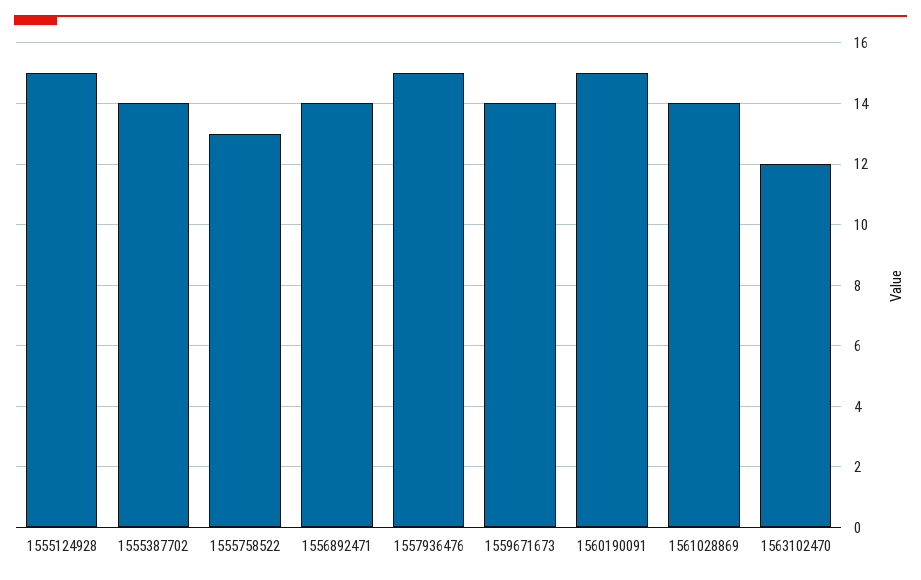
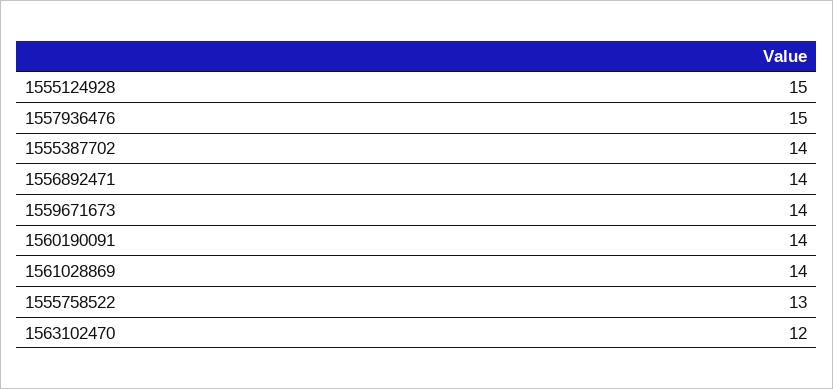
1560190091: 15 -> 14

